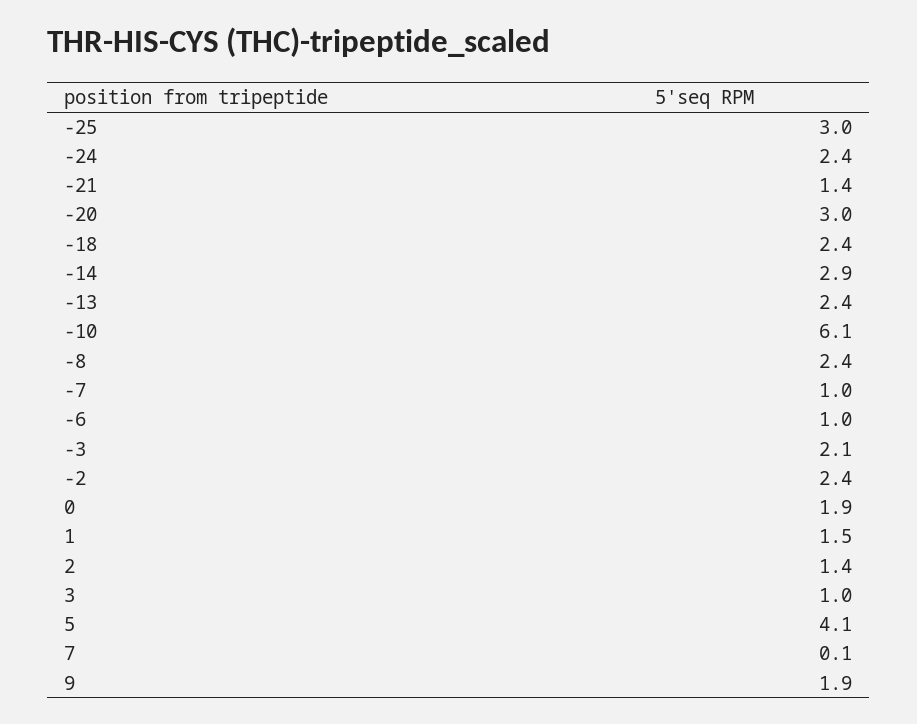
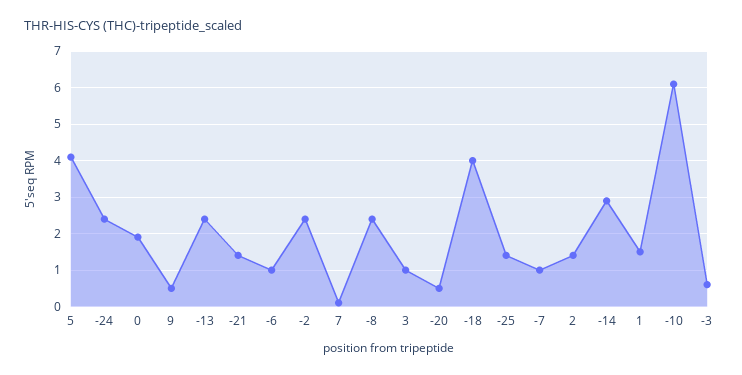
-25: 3 -> 1.5
-20: 3 -> 0.5
-18: 2.4 -> 4
-3: 2.1 -> 0.5
9: 1.9 -> 0.5

